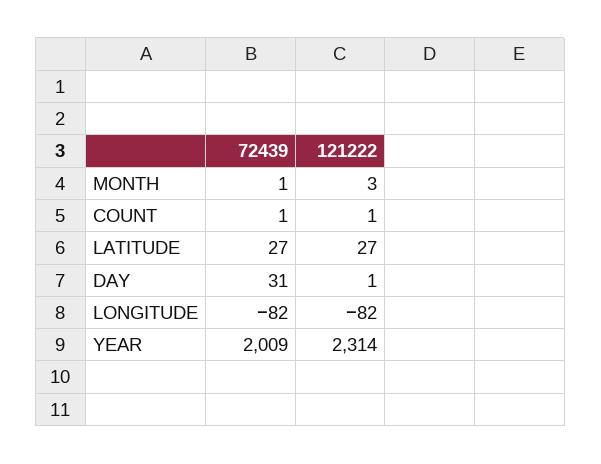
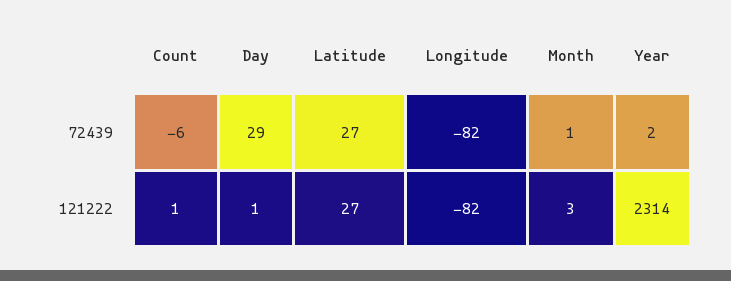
72439, COUNT: 1 -> -6
72439, DAY: 31 -> 29
72439, YEAR: 2009 -> 2

